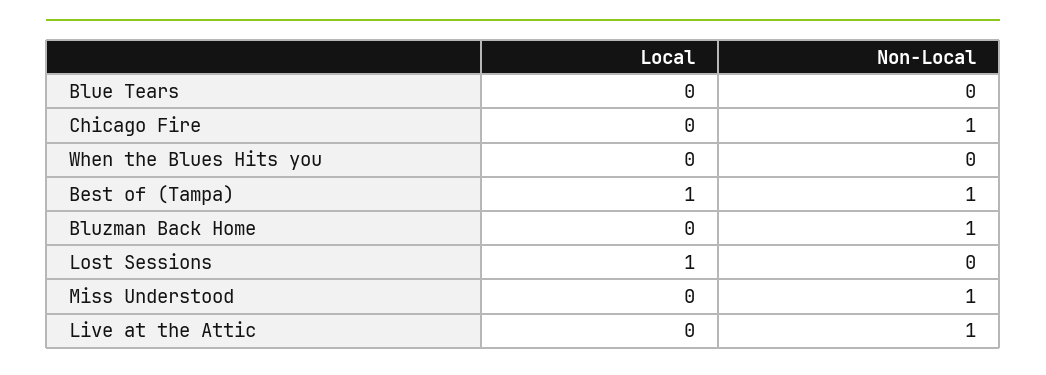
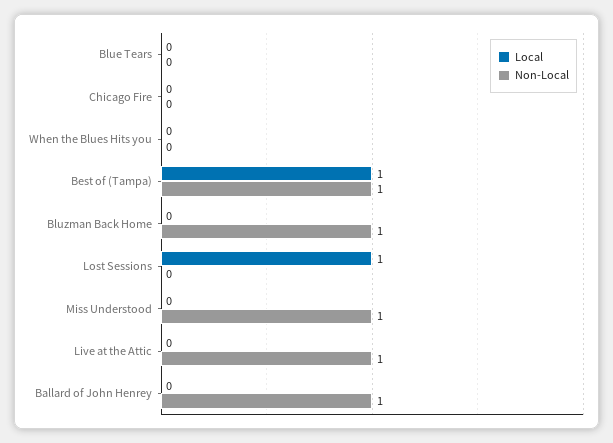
Non-Local, Chicago Fire: 1 -> 0
Local, Ballard of John Henrey: none -> 0
Non-Local, Ballard of John Henrey: none -> 1

